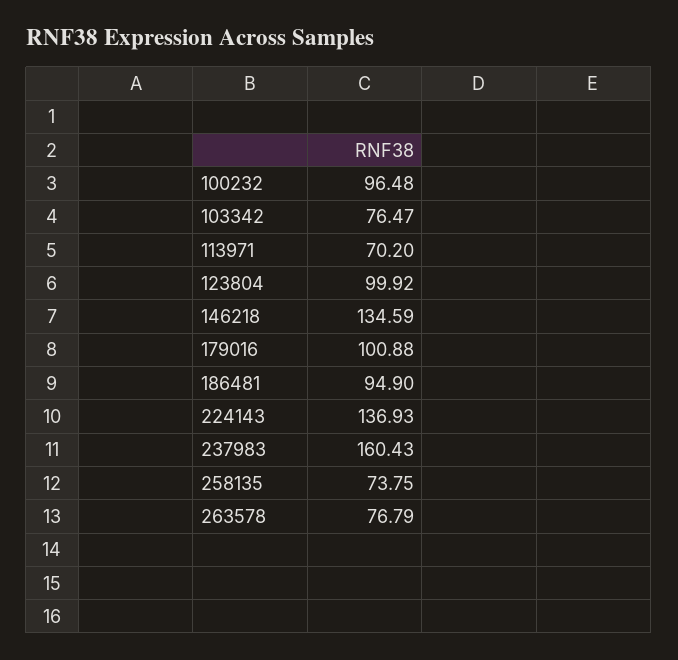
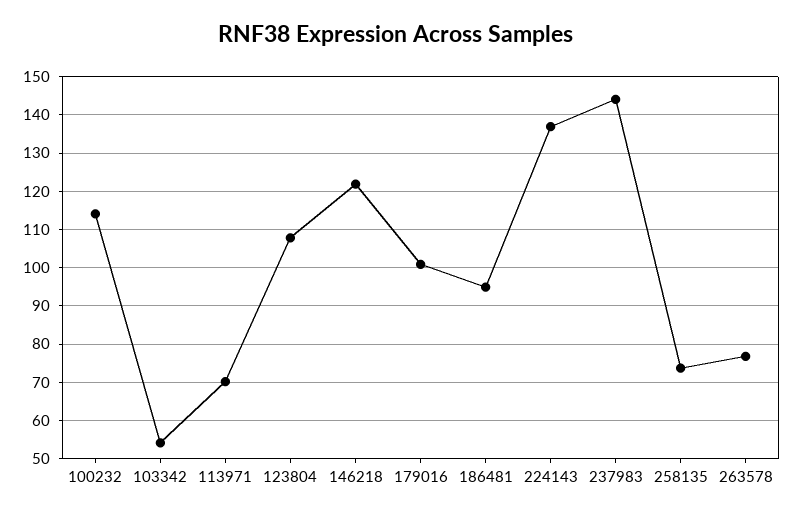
100232: 96.48 -> 114
103342: 76.47 -> 54
123804: 99.92 -> 108
146218: 134.59 -> 122
237983: 160.43 -> 144

